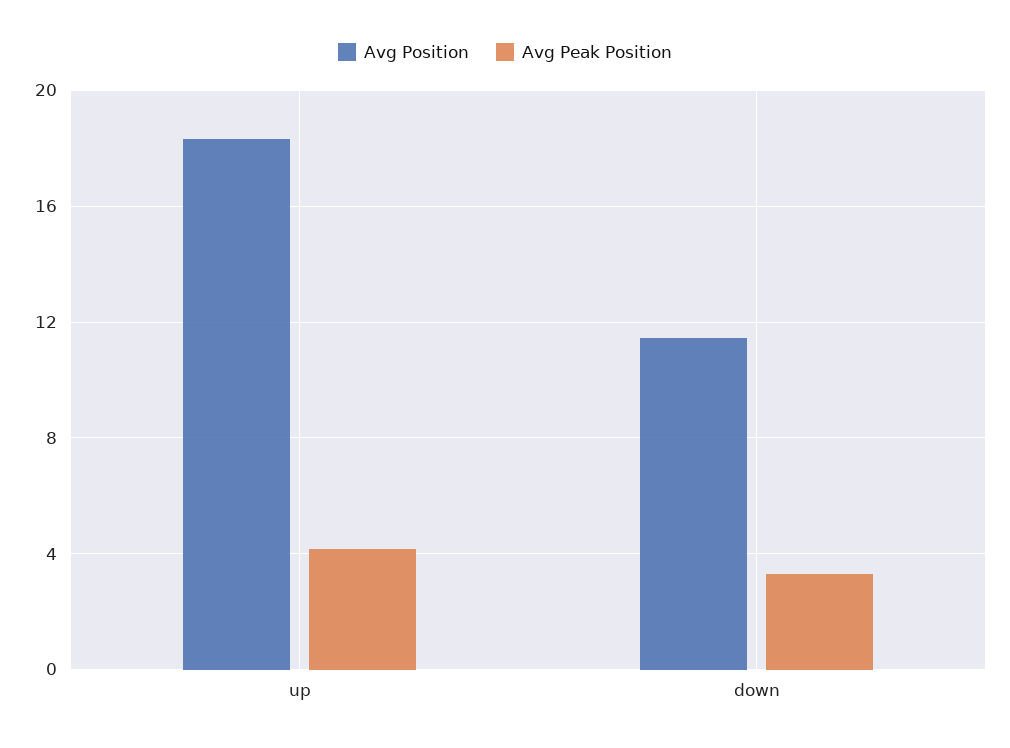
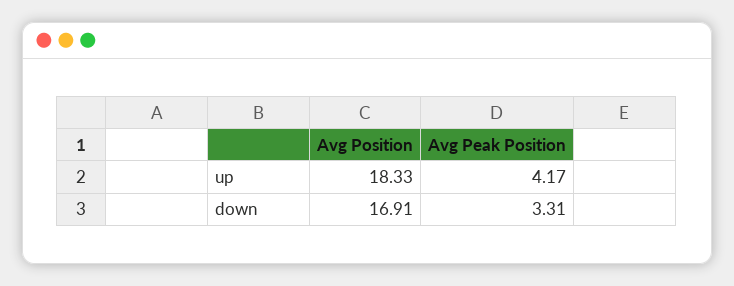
Avg Position, down: 11.5 -> 16.91

